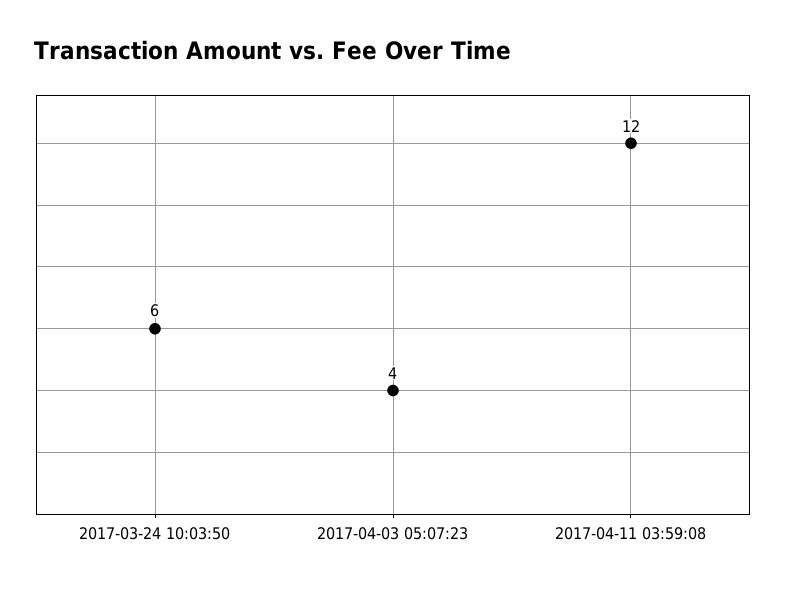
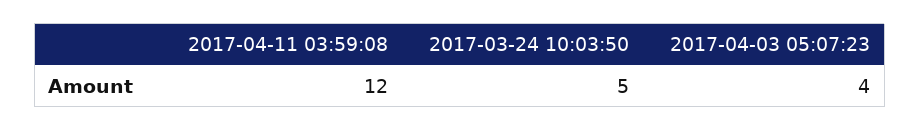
2017-03-24 10:03:50: 6 -> 5

